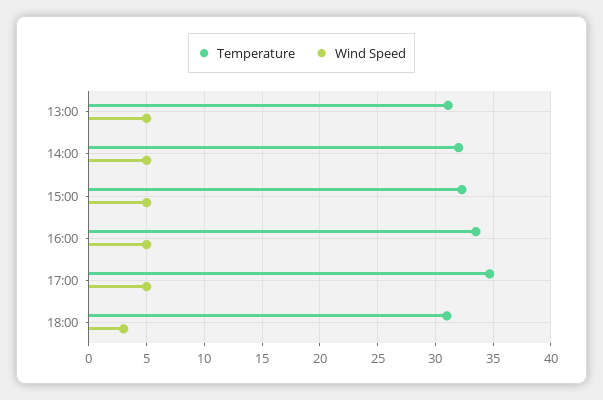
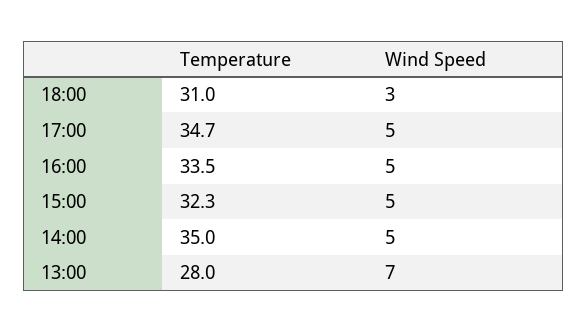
Temperature, 13:00: 31 -> 28
Wind Speed, 13:00: 5 -> 7
Temperature, 14:00: 32 -> 35

